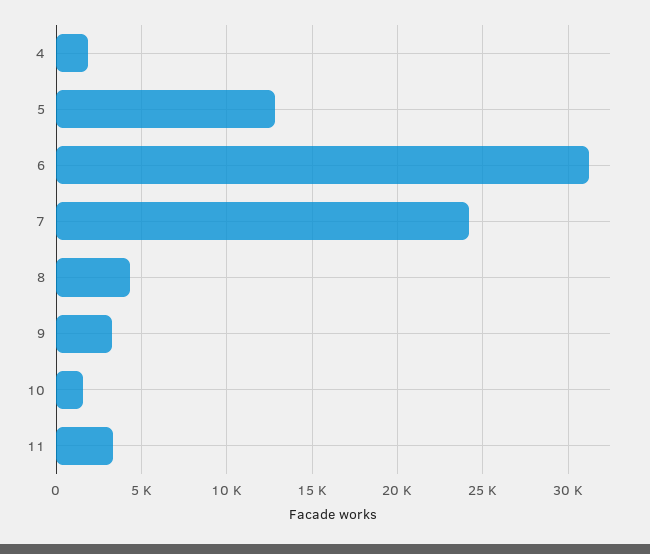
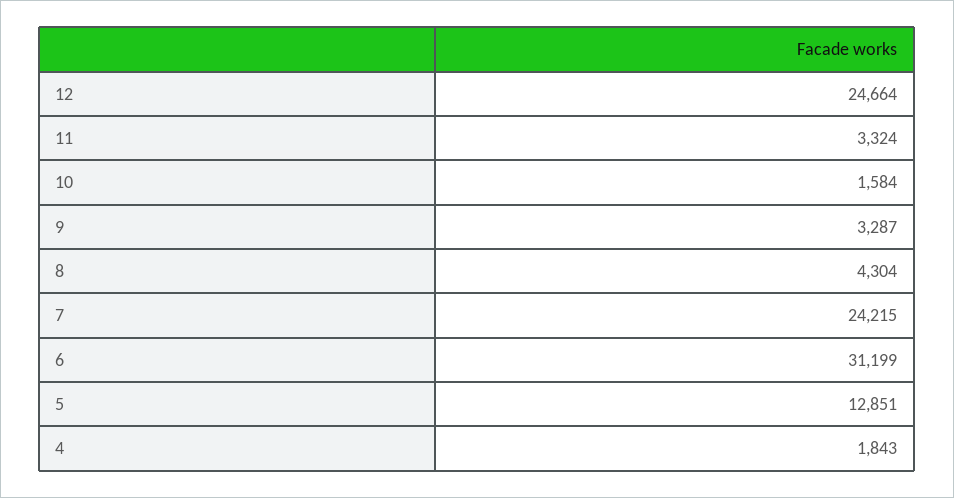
12: none -> 24664

